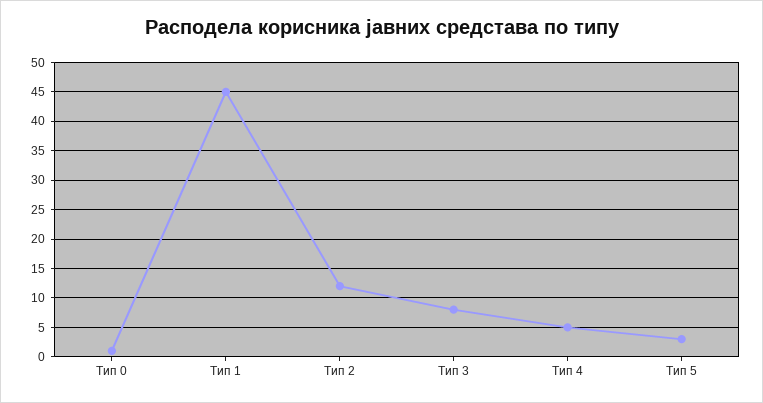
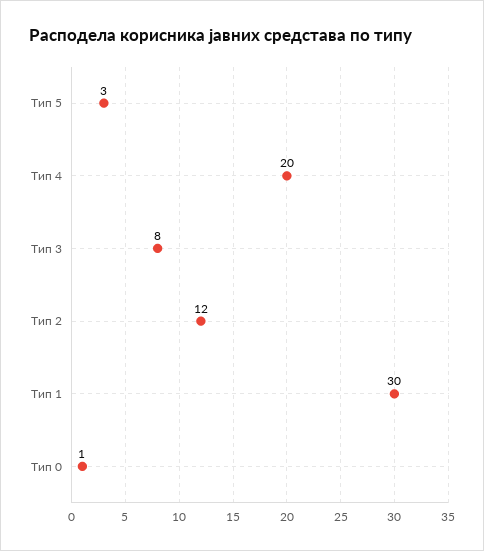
Тип 1: 45 -> 30
Тип 4: 5 -> 20

